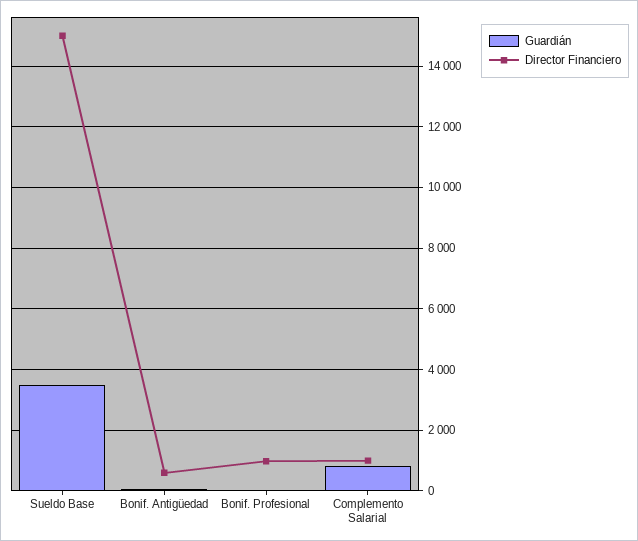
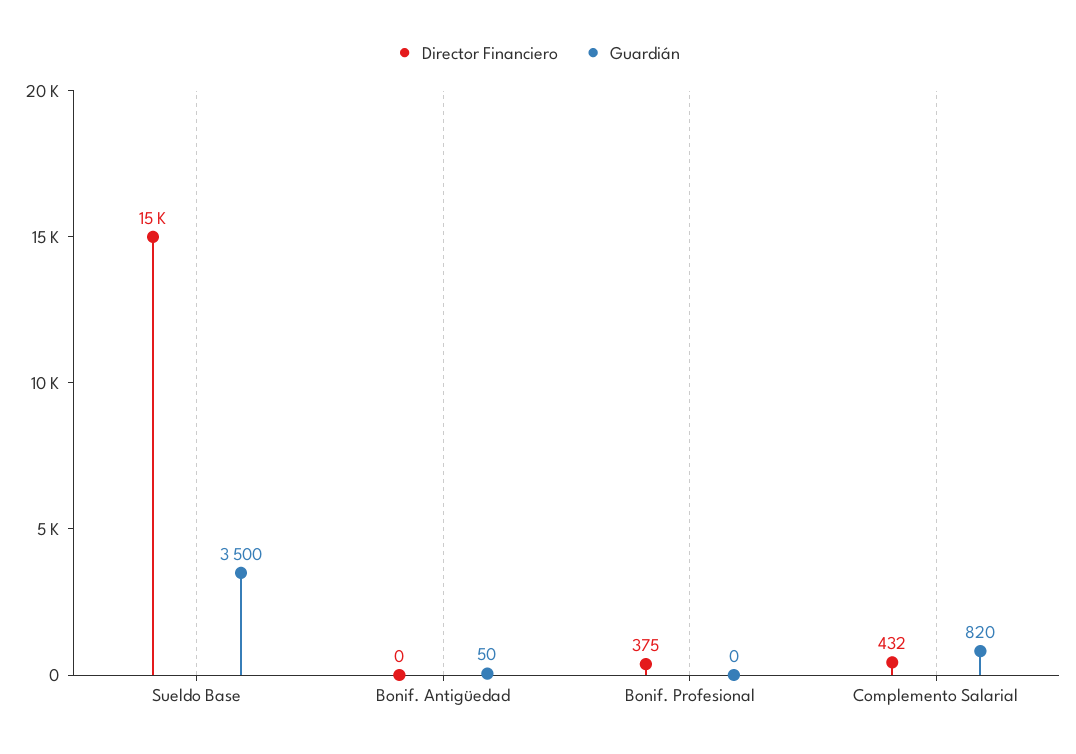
Director Financiero, Bonif. Antigüedad: 600 -> 0
Director Financiero, Bonif. Profesional: 1000 -> 375
Director Financiero, Complemento Salarial: 1000 -> 432

